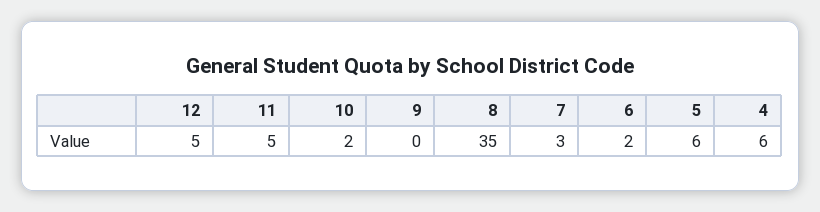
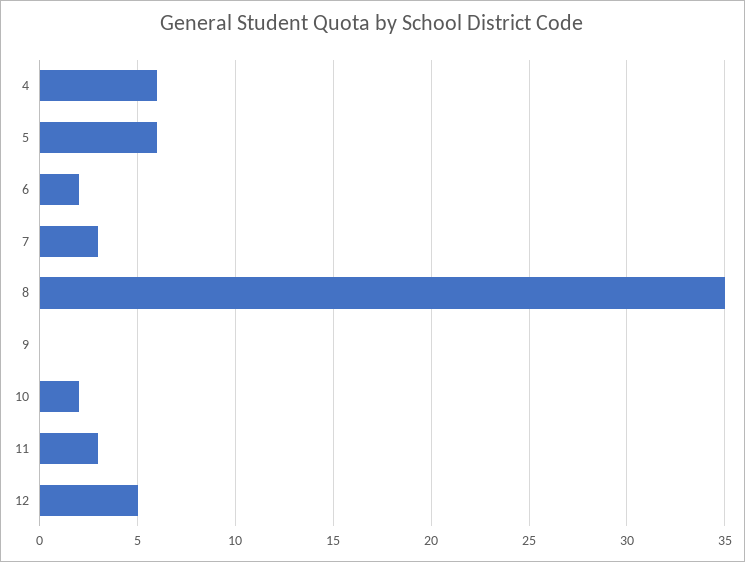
11: 5 -> 3

